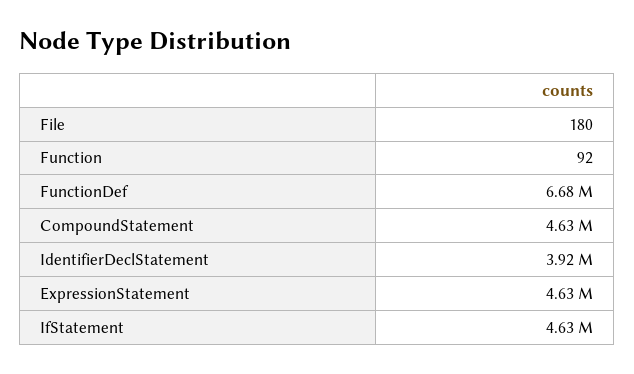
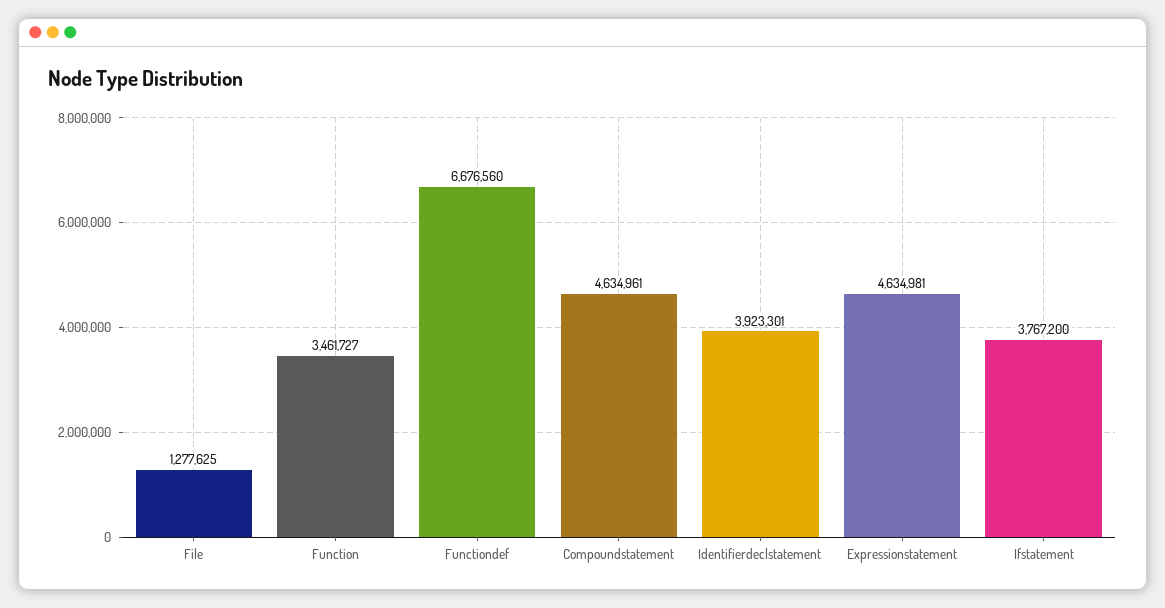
File: 180 -> 1277625
Function: 92 -> 3461727
IfStatement: 4630000 -> 3767200

